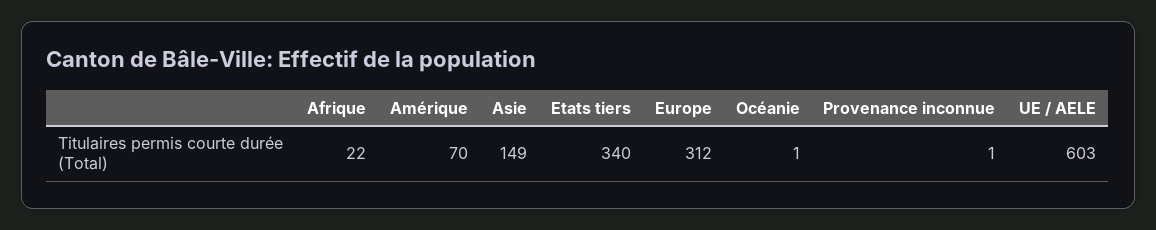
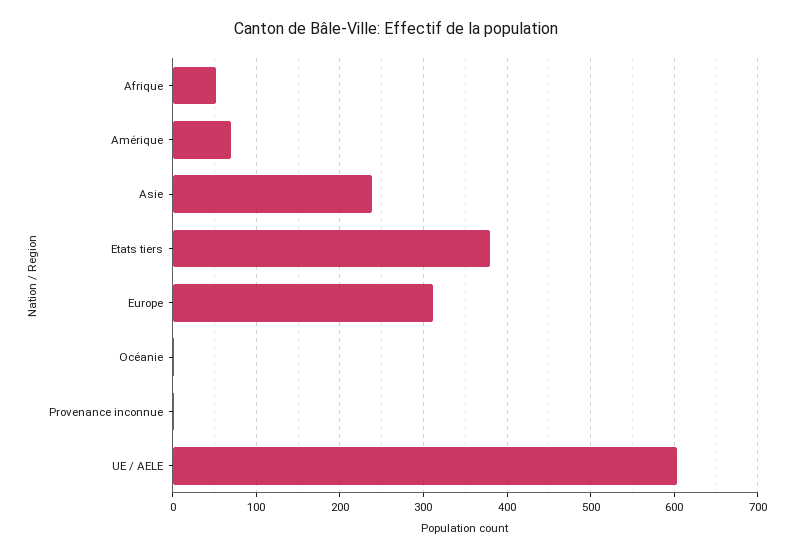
Afrique: 22 -> 50
Asie: 149 -> 240
Etats tiers: 340 -> 380

